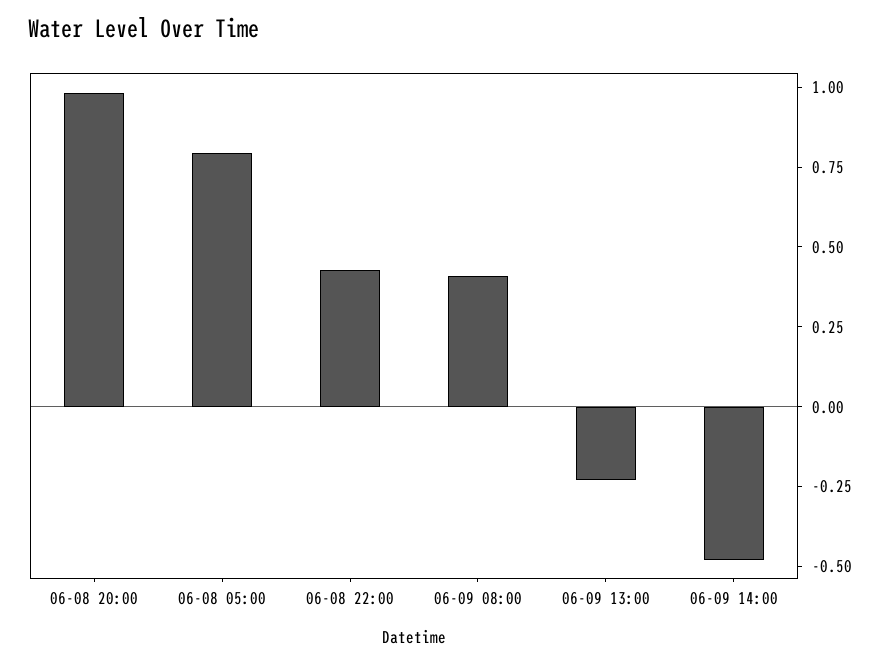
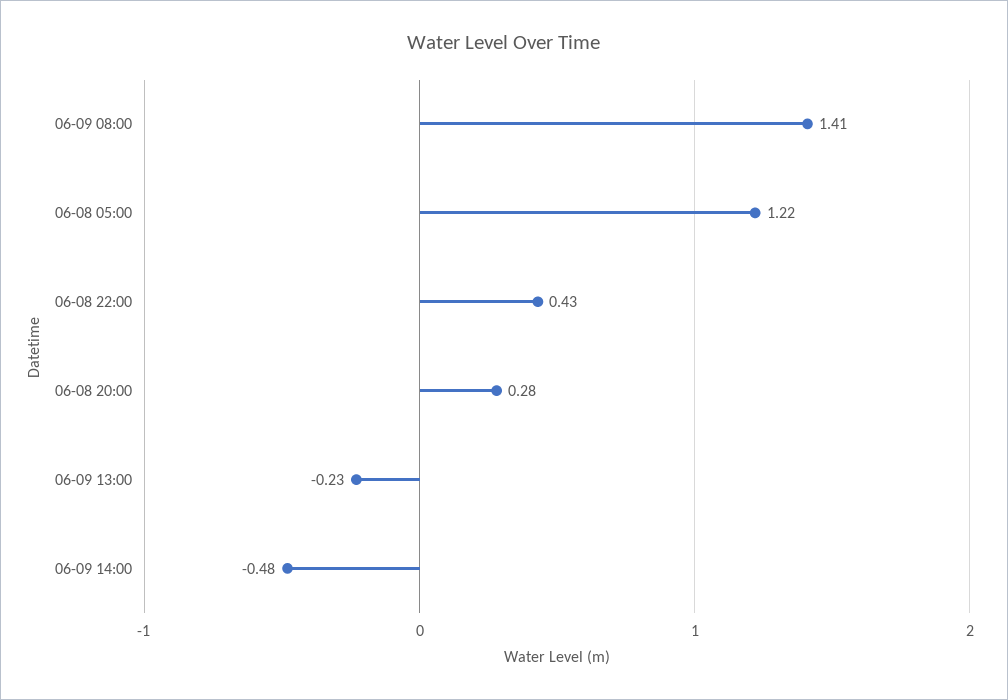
06-08 20:00: 1 -> 0.28
06-08 05:00: 0.8 -> 1.22
06-09 08:00: 0.4 -> 1.41

